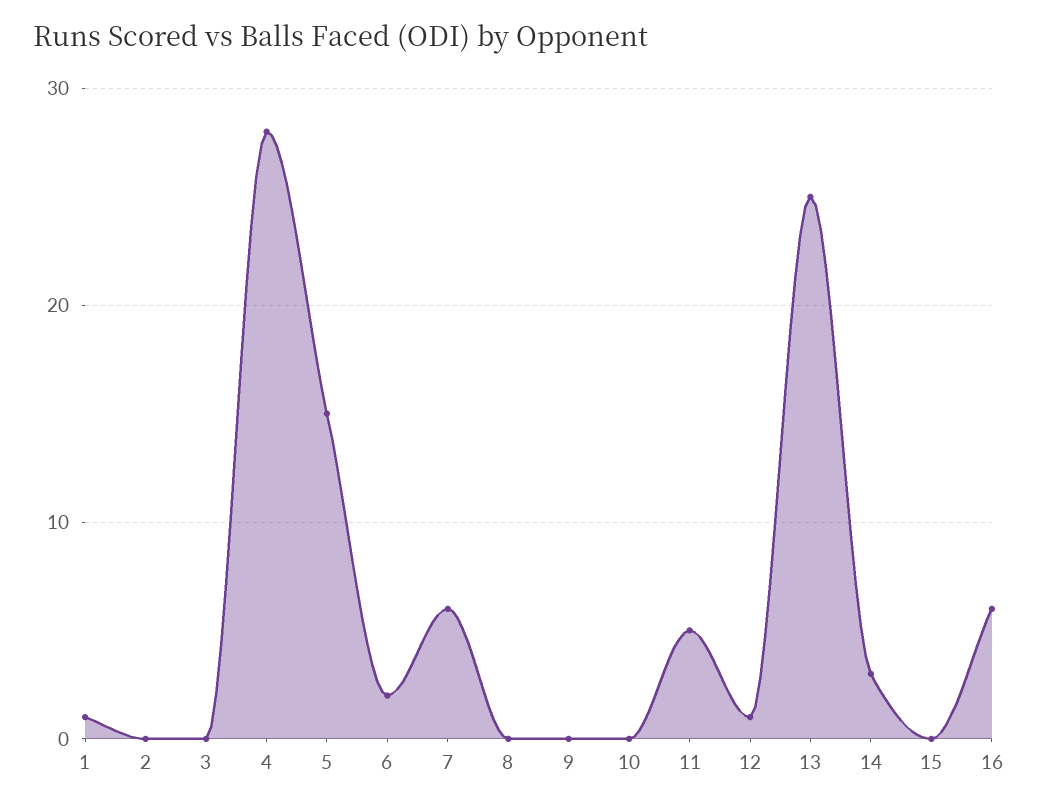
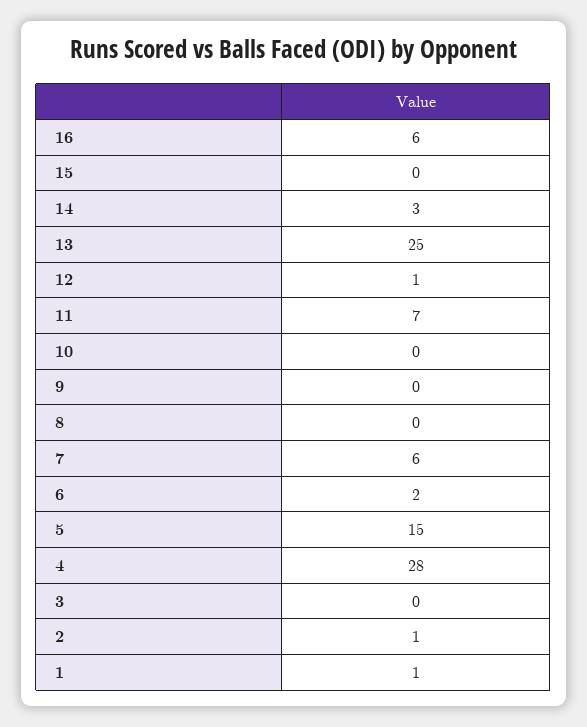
2: 0 -> 1
11: 5 -> 7

